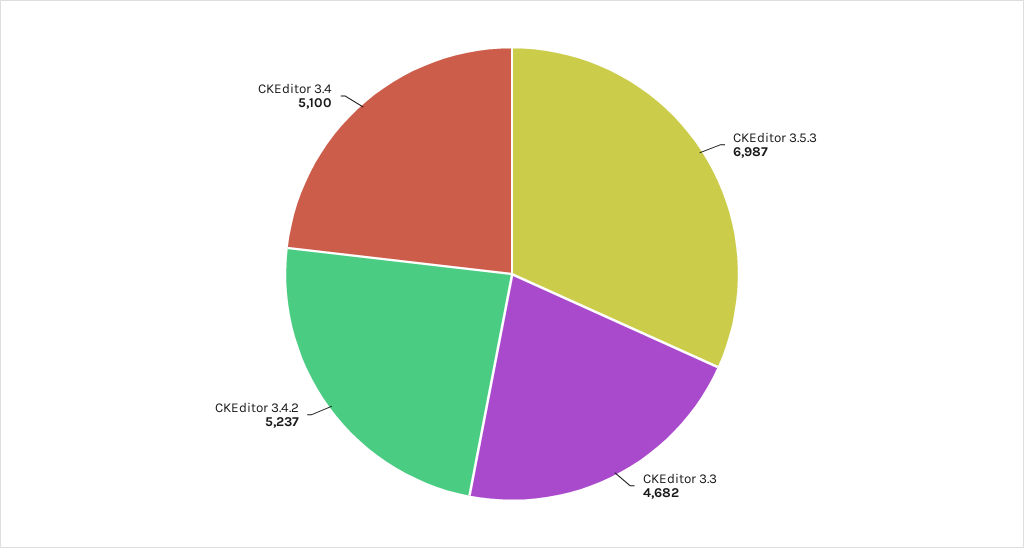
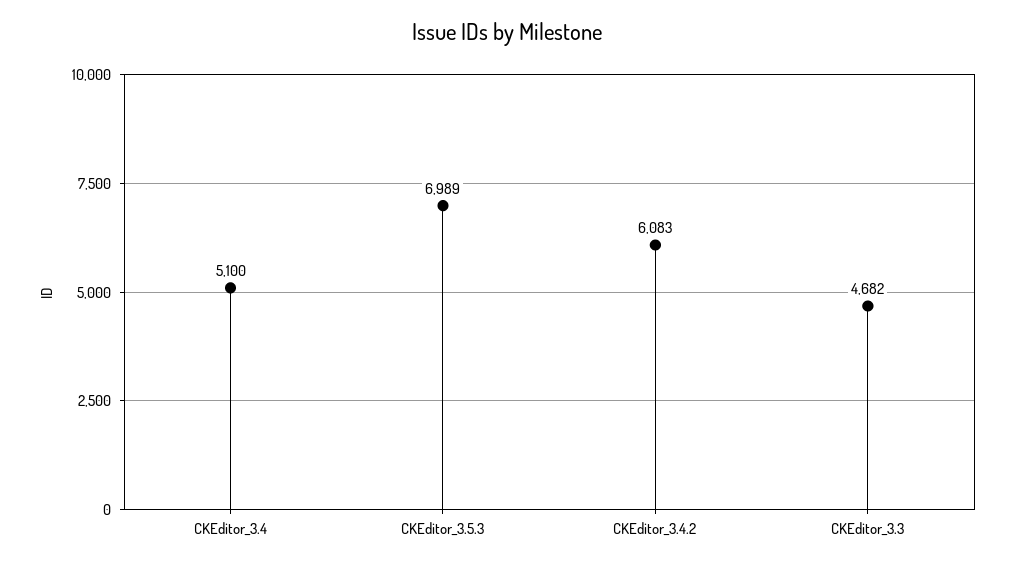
CKEditor 3.5.3: 6987 -> 6989
CKEditor 3.4.2: 5237 -> 6083

